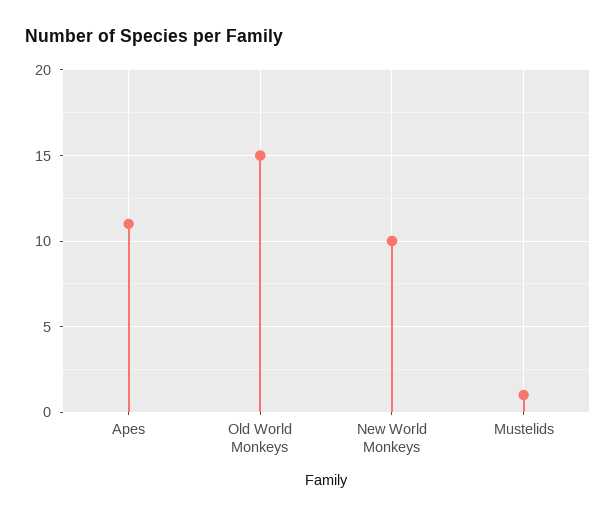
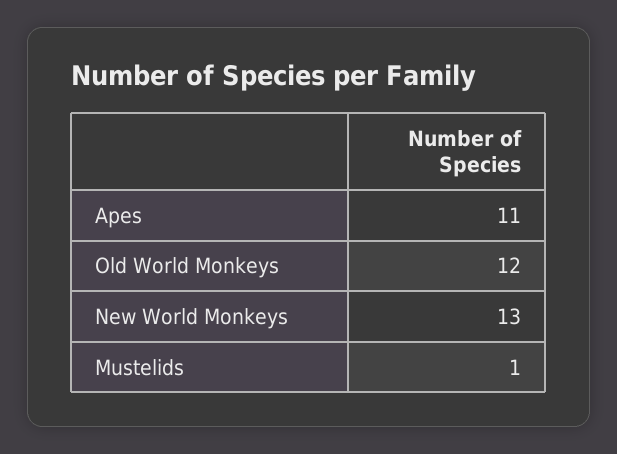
Old World Monkeys: 15 -> 12
New World Monkeys: 10 -> 13

